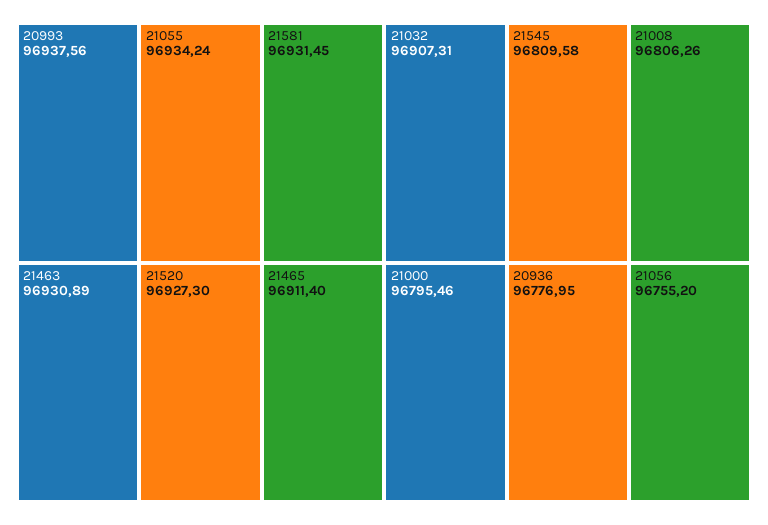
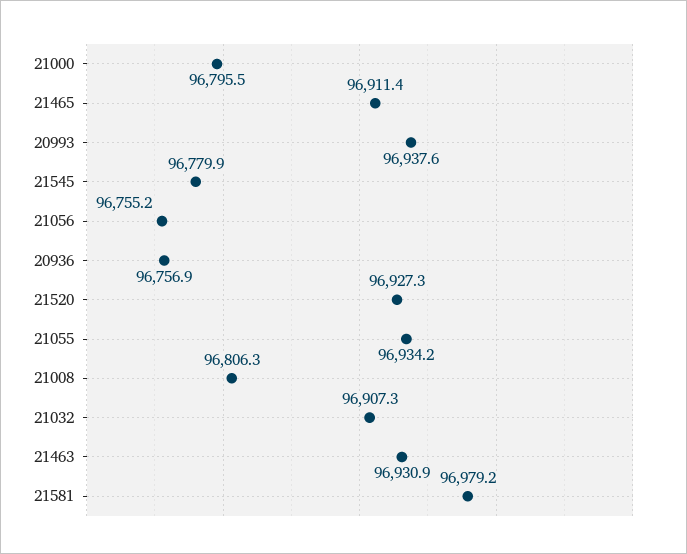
21581: 96931.45 -> 96979.2
21545: 96809.58 -> 96779.9
20936: 96776.95 -> 96756.9

